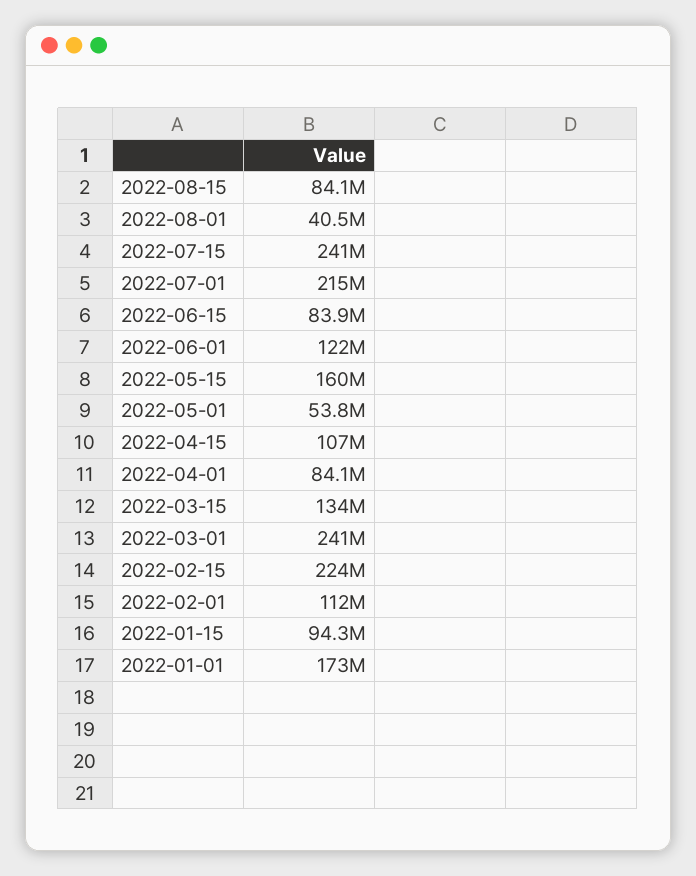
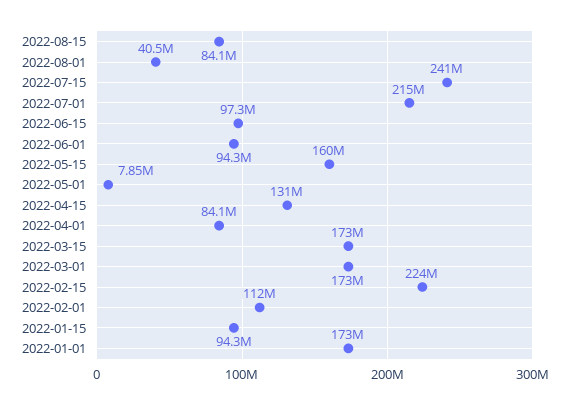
2022-06-15: 83900000 -> 97300000
2022-06-01: 122000000 -> 94300000
2022-05-01: 53800000 -> 7850000
2022-04-15: 107000000 -> 131000000
2022-03-15: 134000000 -> 173000000
2022-03-01: 241000000 -> 173000000

